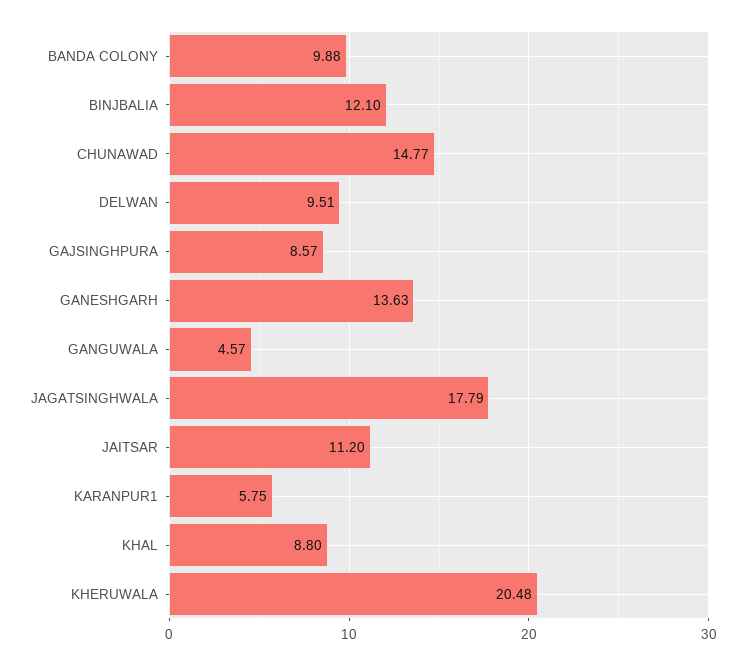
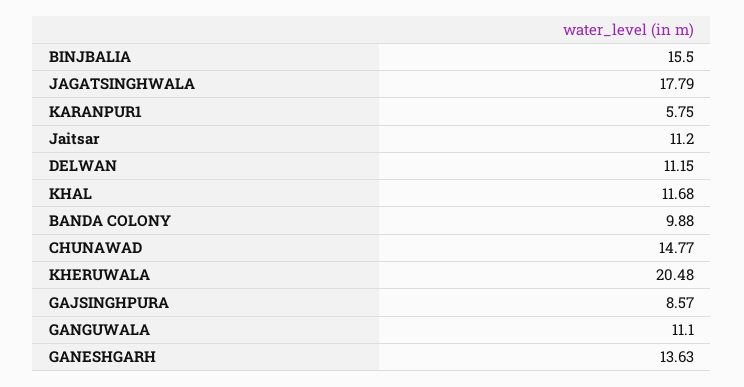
BINJBALIA: 12.1 -> 15.5
DELWAN: 9.51 -> 11.15
GANGUWALA: 4.57 -> 11.1
KHAL: 8.8 -> 11.68

